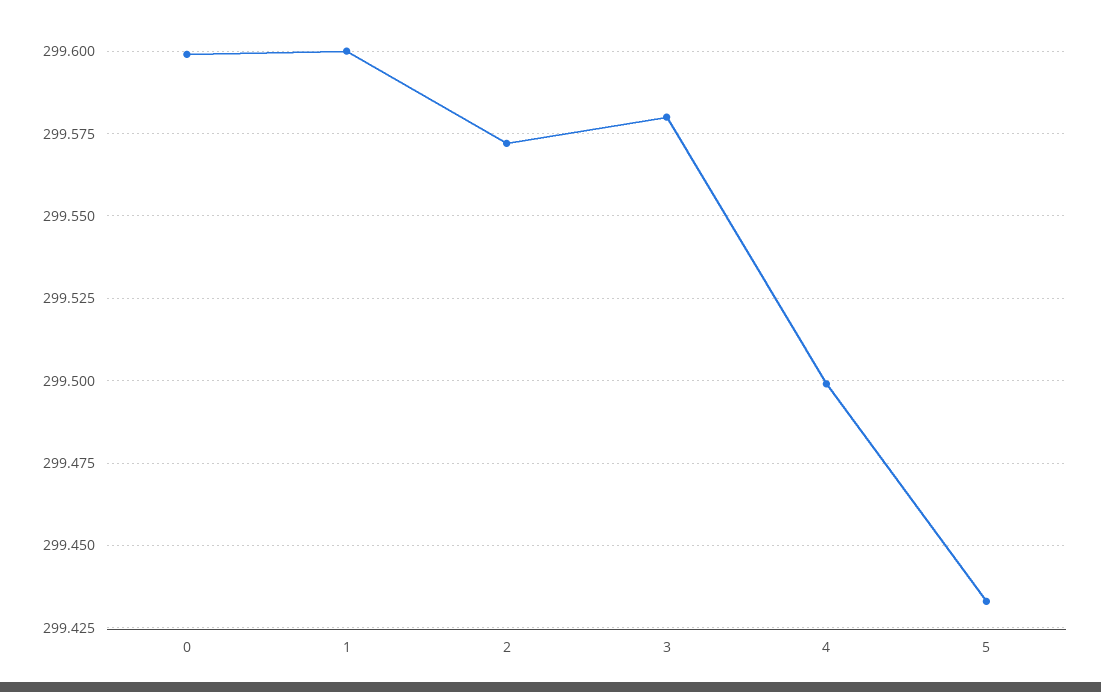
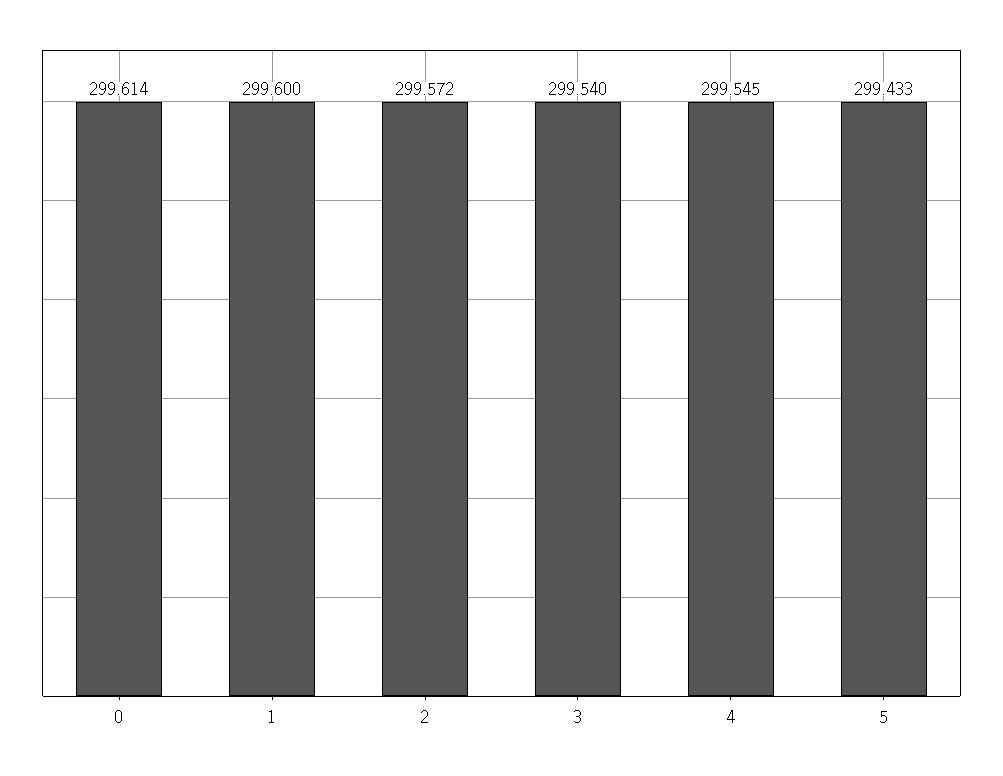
0: 299.6 -> 299.614
3: 299.58 -> 299.54
4: 299.5 -> 299.545

